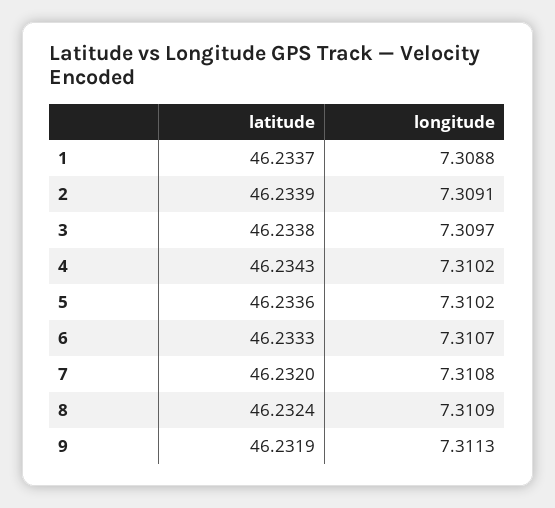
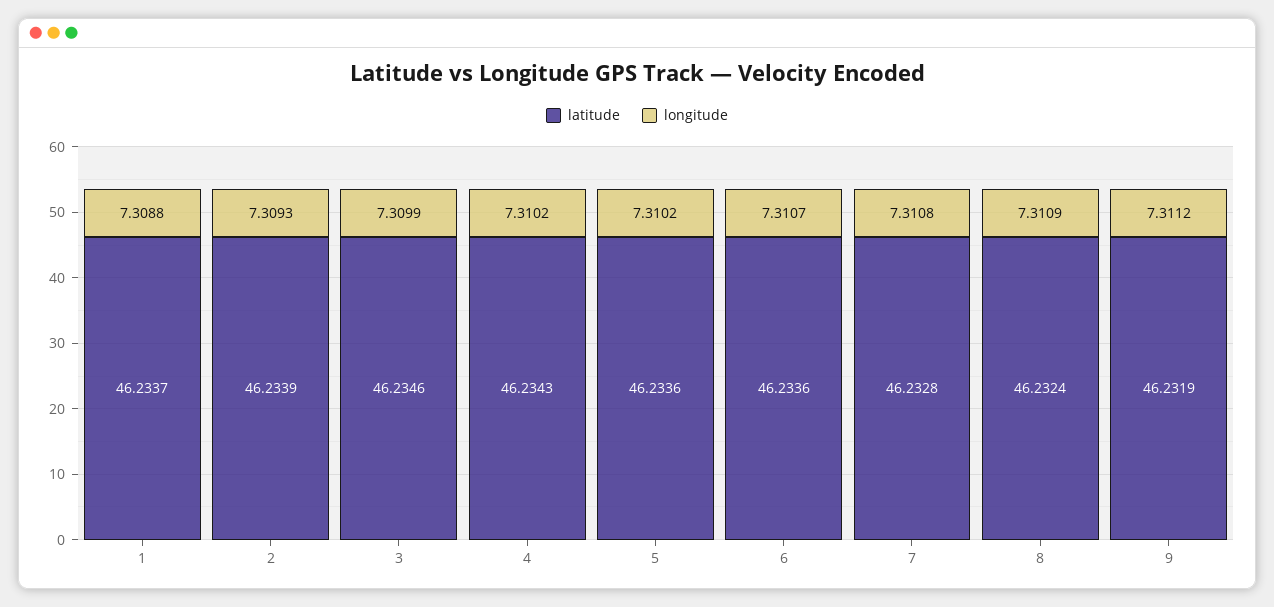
longitude, 2: 7.3091 -> 7.3093
latitude, 3: 46.2338 -> 46.2346
longitude, 3: 7.3097 -> 7.3099
latitude, 6: 46.2333 -> 46.2336
latitude, 7: 46.232 -> 46.2328
longitude, 9: 7.3113 -> 7.3112

